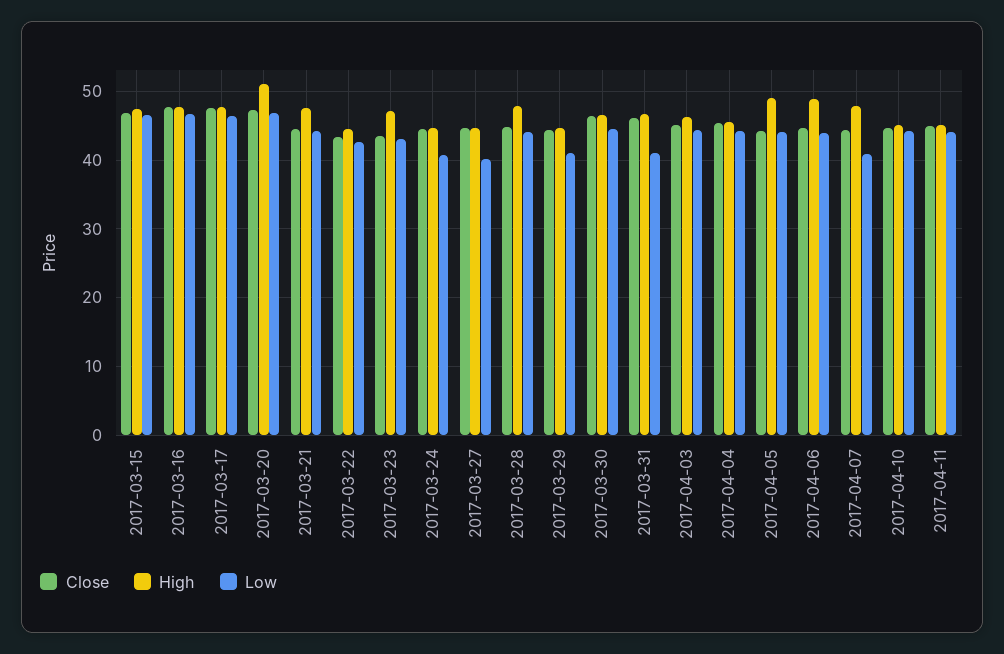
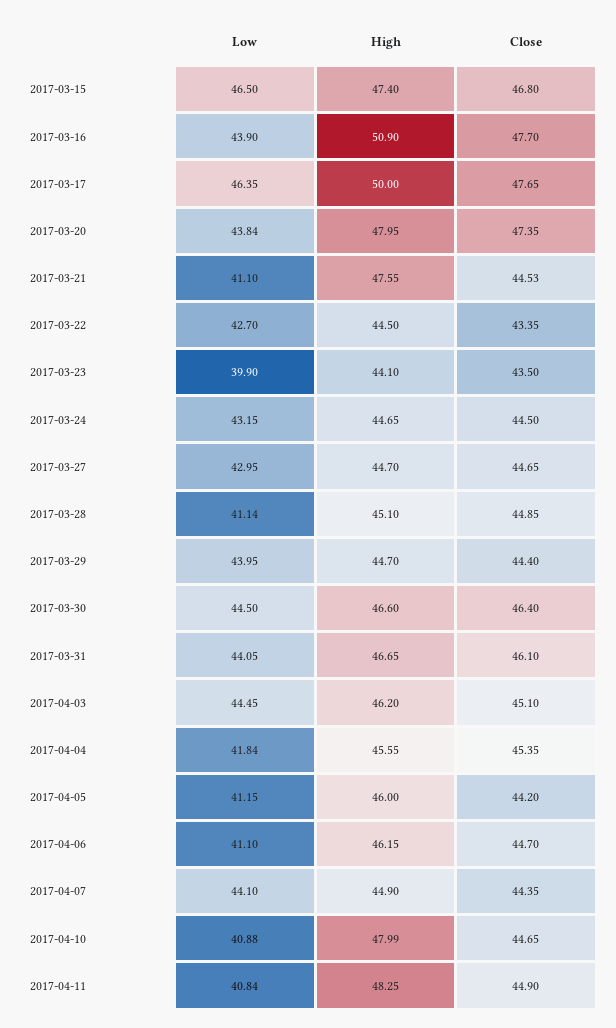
High, 2017-03-16: 48 -> 50.9
Low, 2017-03-16: 47 -> 43.9
High, 2017-03-17: 48 -> 50
High, 2017-03-20: 51 -> 47.95
Low, 2017-03-20: 47 -> 43.84
Low, 2017-03-21: 44 -> 41.1
High, 2017-03-23: 47 -> 44.1
Low, 2017-03-23: 43 -> 39.9
Low, 2017-03-24: 41 -> 43.15
Low, 2017-03-27: 40 -> 42.95
High, 2017-03-28: 48 -> 45.1
Low, 2017-03-28: 44 -> 41.14
Low, 2017-03-29: 41 -> 43.95
Low, 2017-03-31: 41 -> 44.05
Low, 2017-04-04: 44 -> 41.84
High, 2017-04-05: 49 -> 46
Low, 2017-04-05: 44 -> 41.15
High, 2017-04-06: 49 -> 46.15
Low, 2017-04-06: 44 -> 41.1
High, 2017-04-07: 48 -> 44.9
Low, 2017-04-07: 41 -> 44.1
High, 2017-04-10: 45 -> 47.99
Low, 2017-04-10: 44 -> 40.88
High, 2017-04-11: 45 -> 48.25
Low, 2017-04-11: 44 -> 40.84

